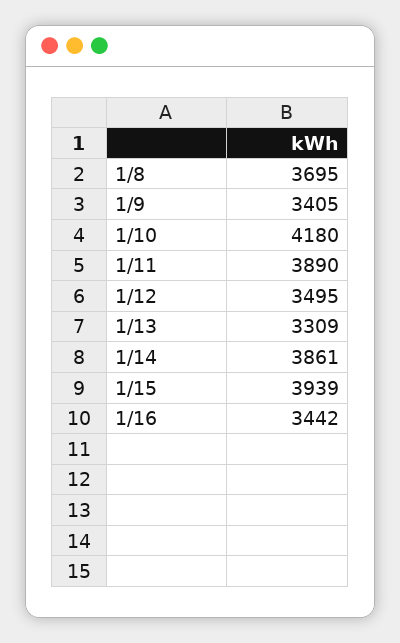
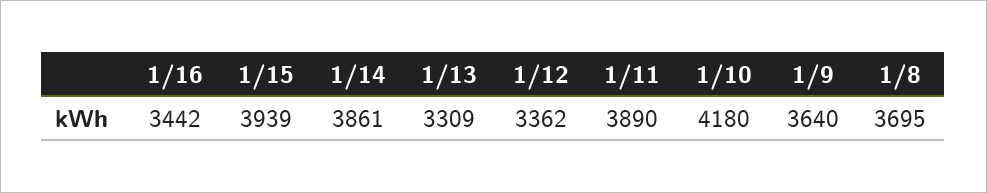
1/9: 3405 -> 3640
1/12: 3495 -> 3362

